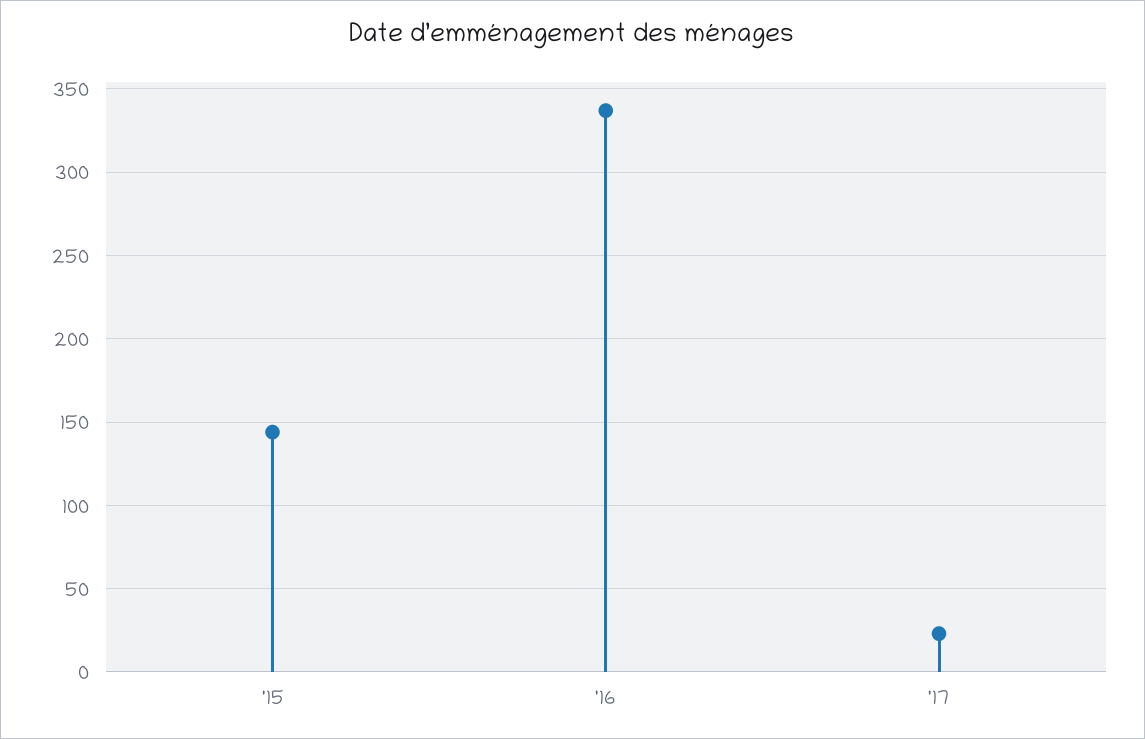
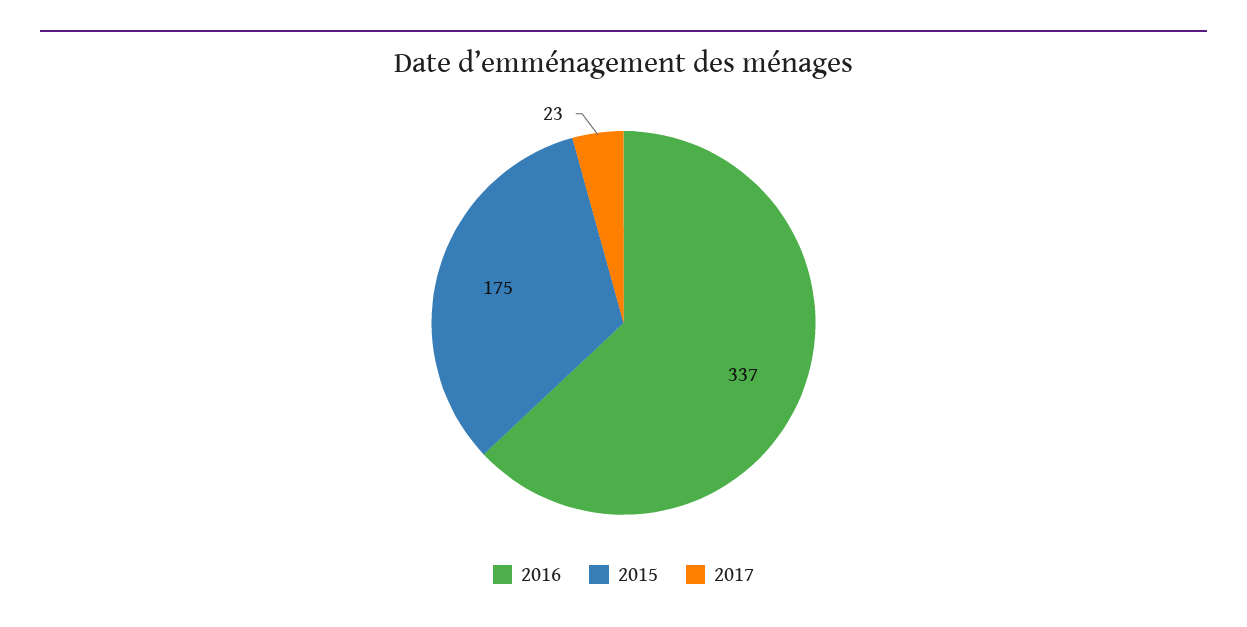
'15: 145 -> 175

